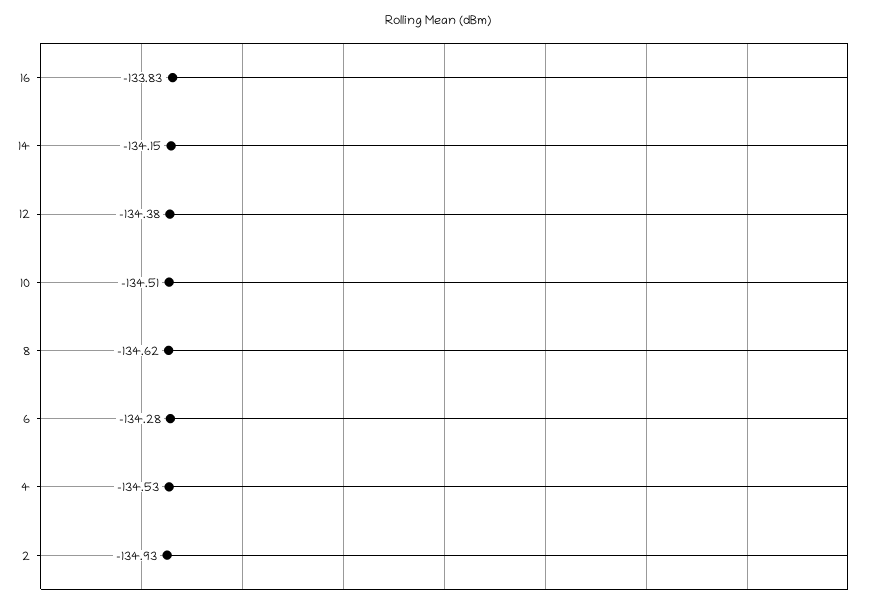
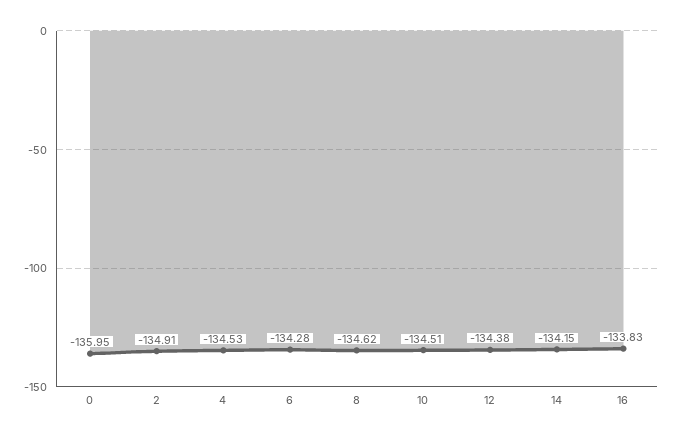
2: -134.93 -> -134.91
0: none -> -135.95

